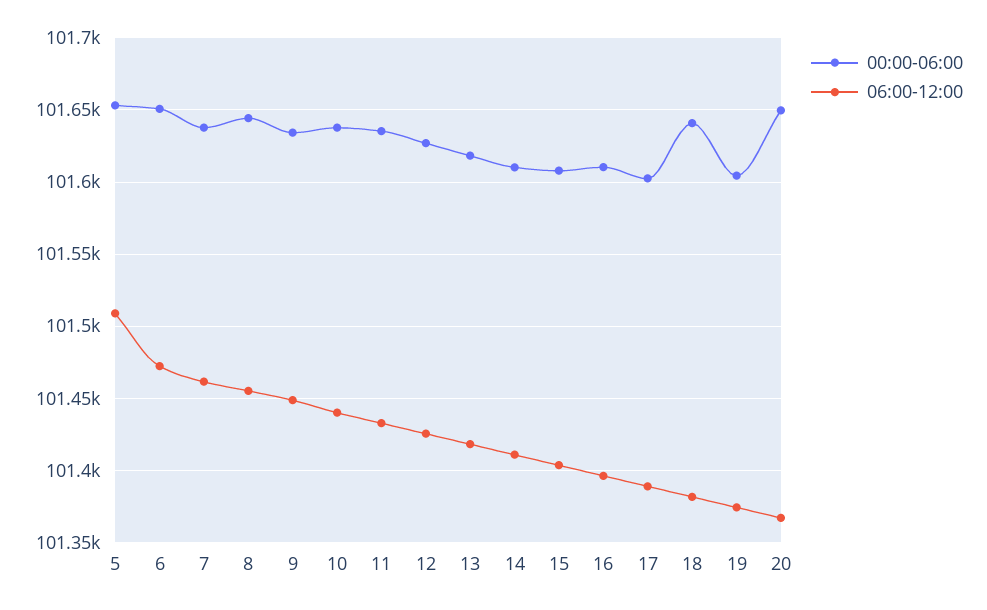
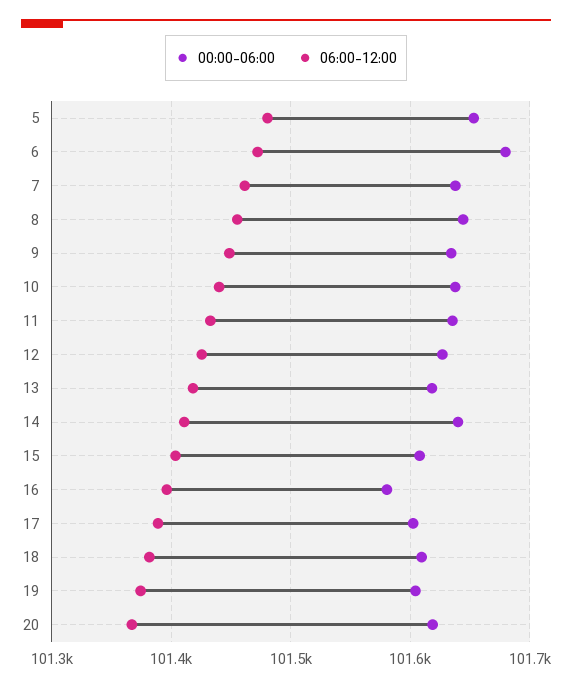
06:00-12:00, 5: 101510 -> 101480
00:00-06:00, 6: 101650 -> 101680
00:00-06:00, 14: 101610 -> 101640
00:00-06:00, 16: 101610 -> 101580
00:00-06:00, 18: 101640 -> 101610
00:00-06:00, 20: 101650 -> 101620

